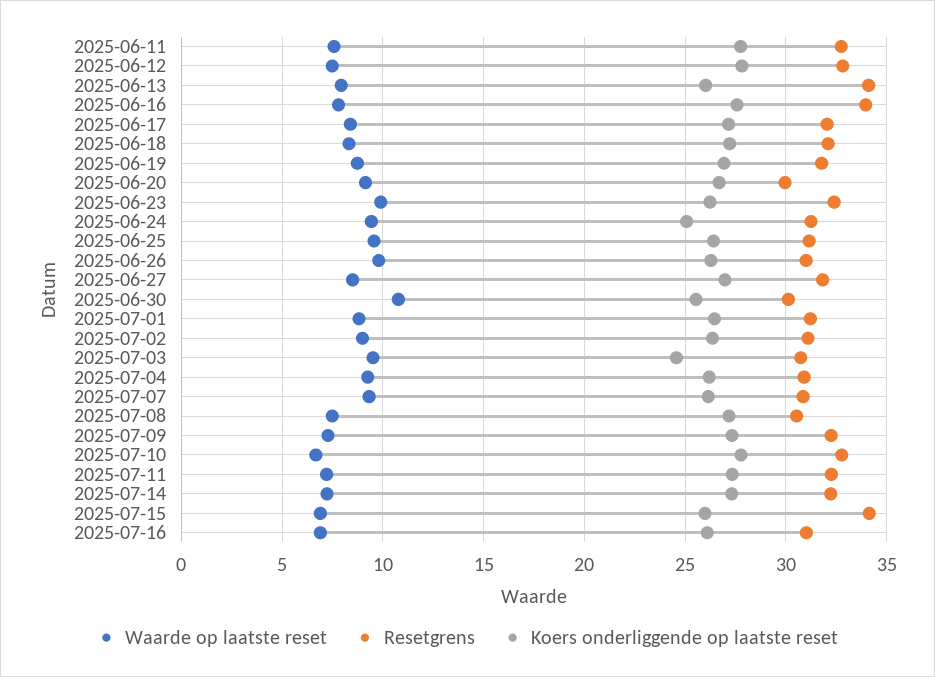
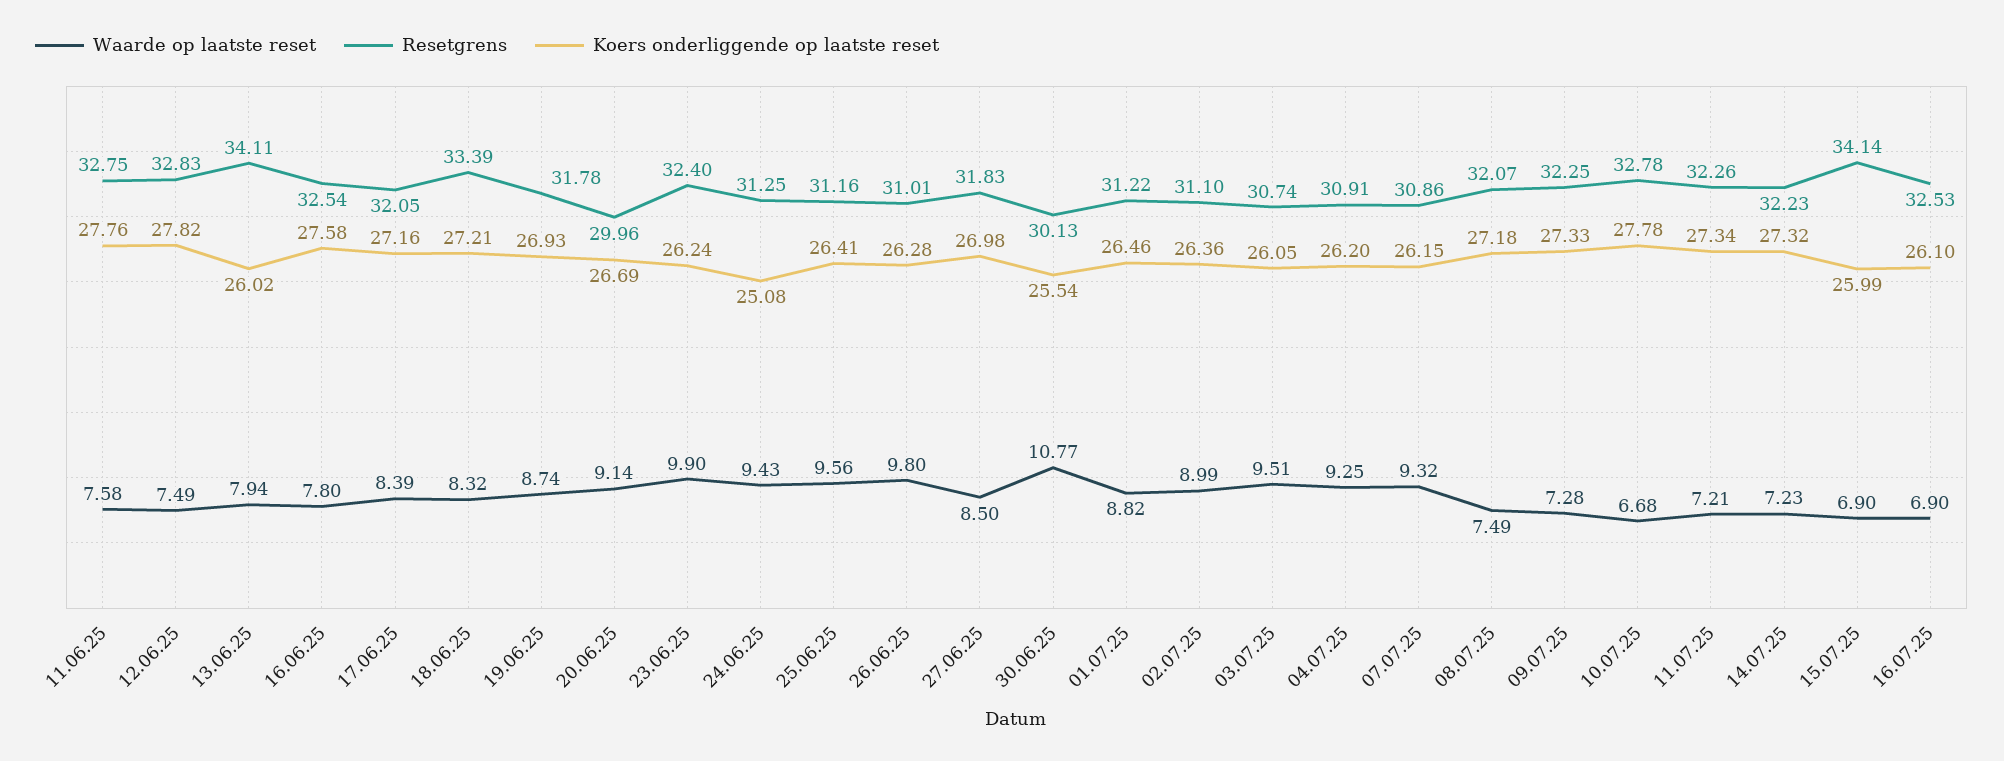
Resetgrens, 2025-06-16: 34 -> 32.54
Resetgrens, 2025-06-18: 32 -> 33.39
Koers onderliggende op laatste reset, 2025-07-03: 24.5 -> 26.05
Resetgrens, 2025-07-08: 30.5 -> 32.07
Resetgrens, 2025-07-16: 31 -> 32.53

